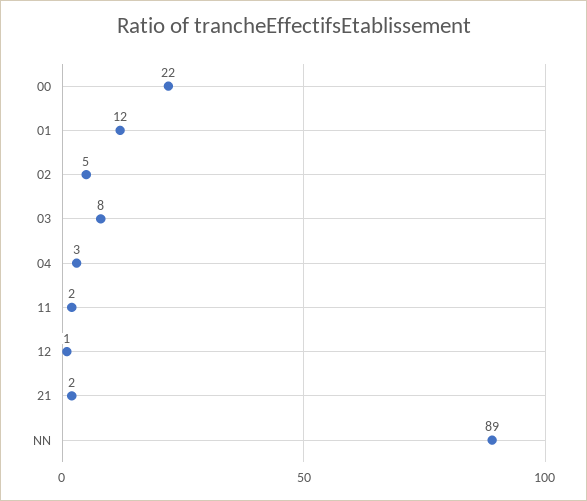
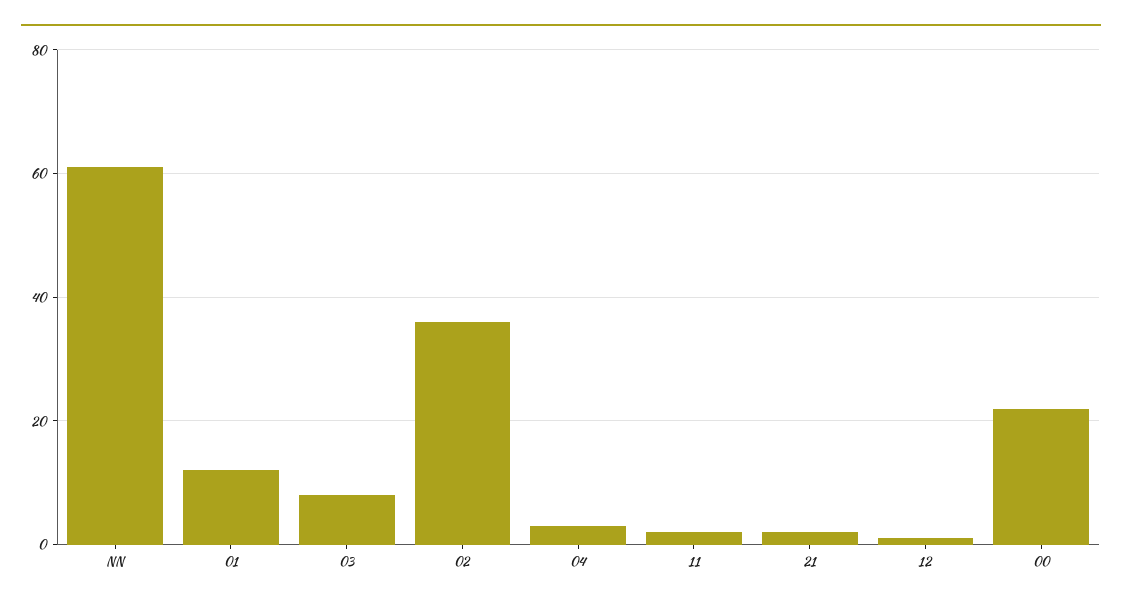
02: 5 -> 35
NN: 89 -> 60

